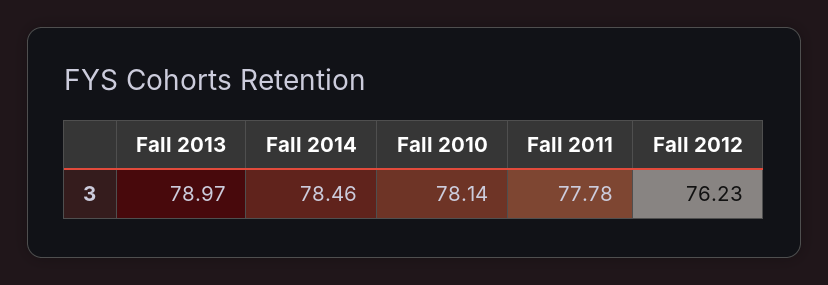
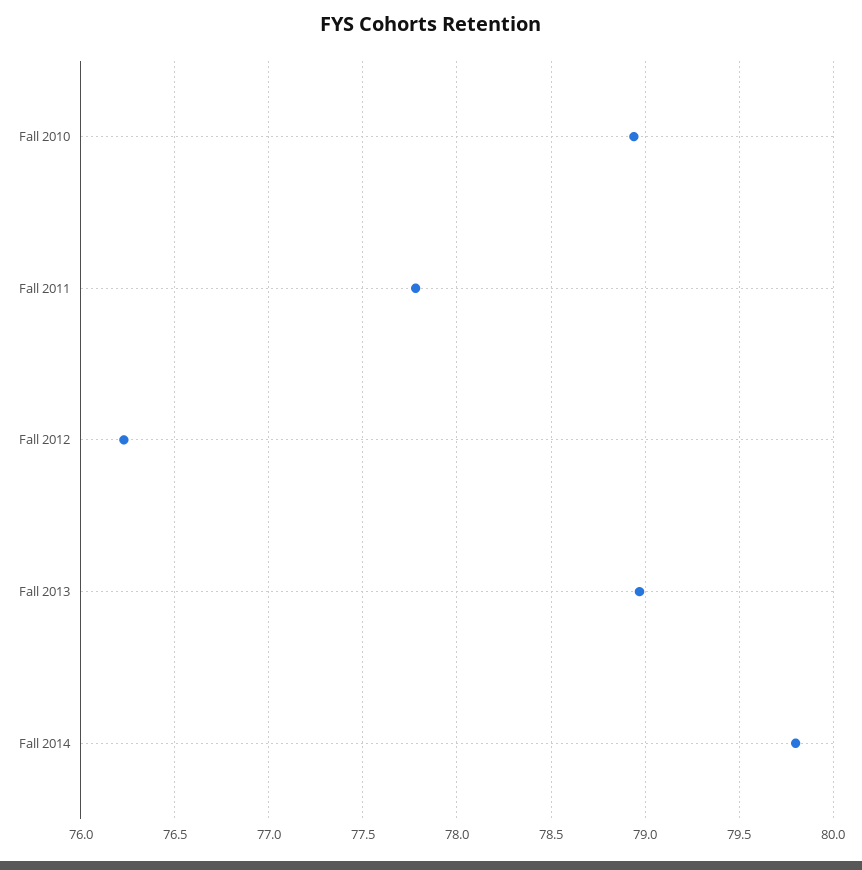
Fall 2014: 78.46 -> 79.8
Fall 2010: 78.14 -> 78.95

